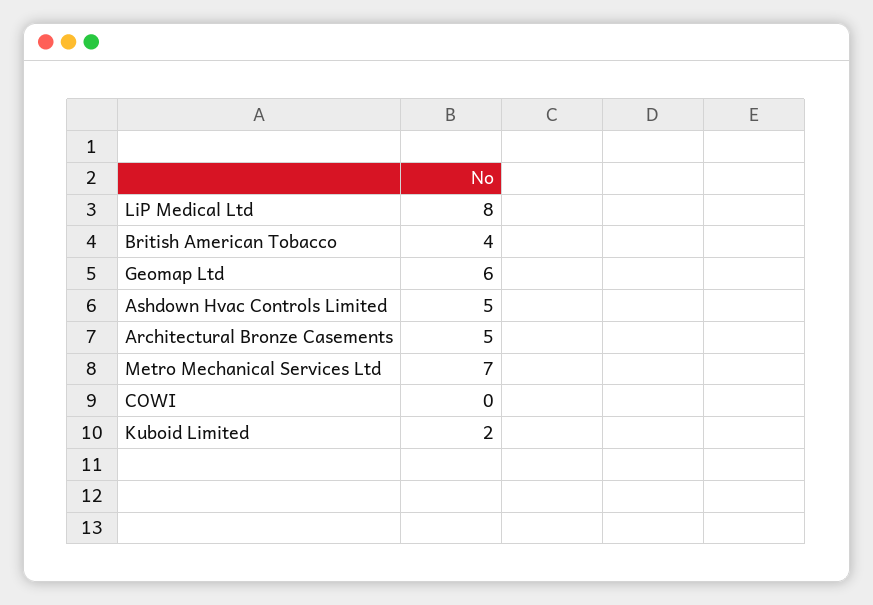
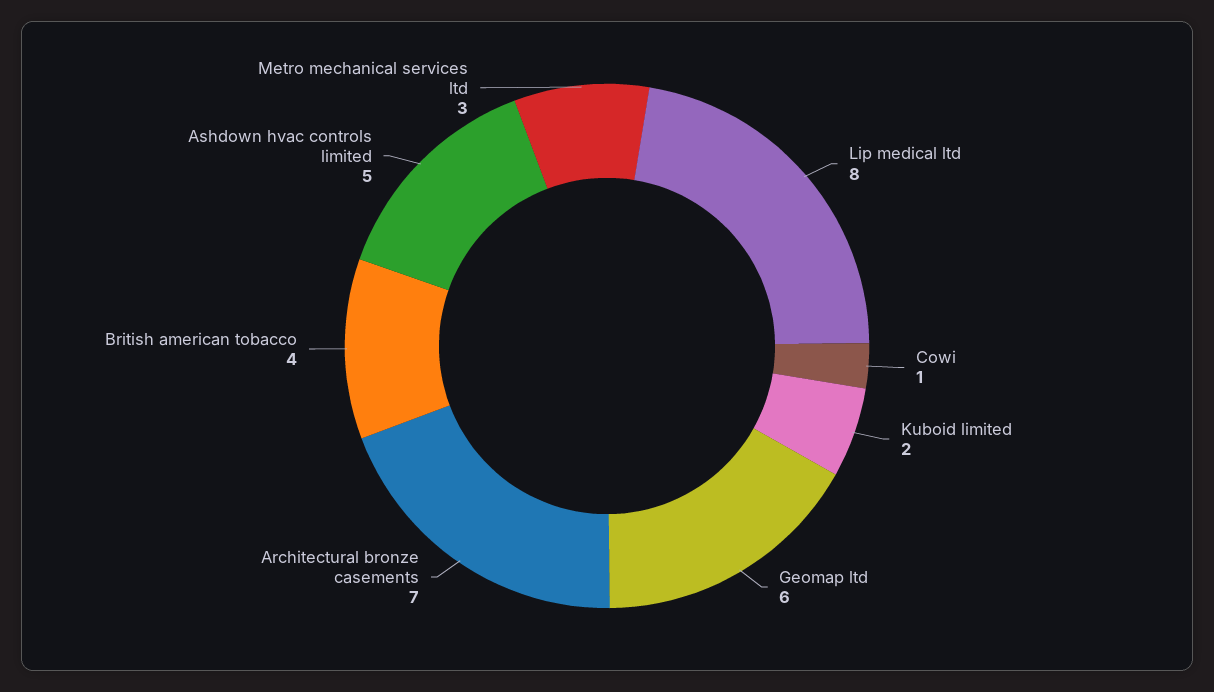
Architectural Bronze Casements: 5 -> 7
Metro Mechanical Services Ltd: 7 -> 3
COWI: 0 -> 1

